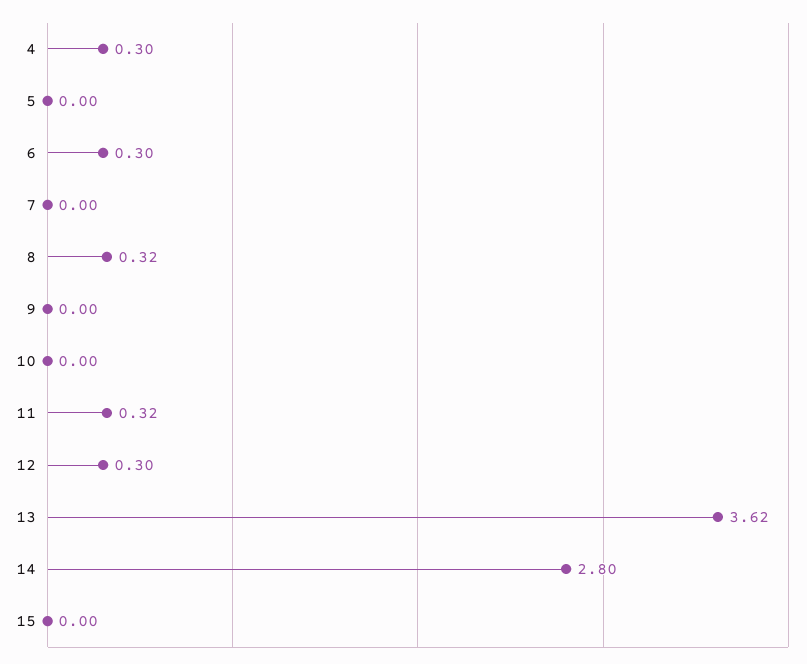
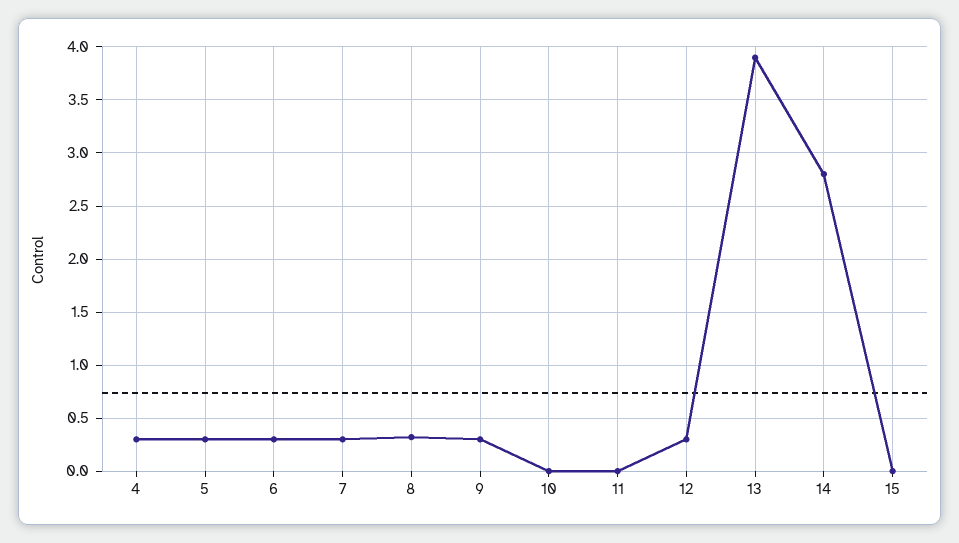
5: 0 -> 0.3
7: 0 -> 0.3
9: 0 -> 0.3
11: 0.32 -> 0
13: 3.62 -> 3.9

